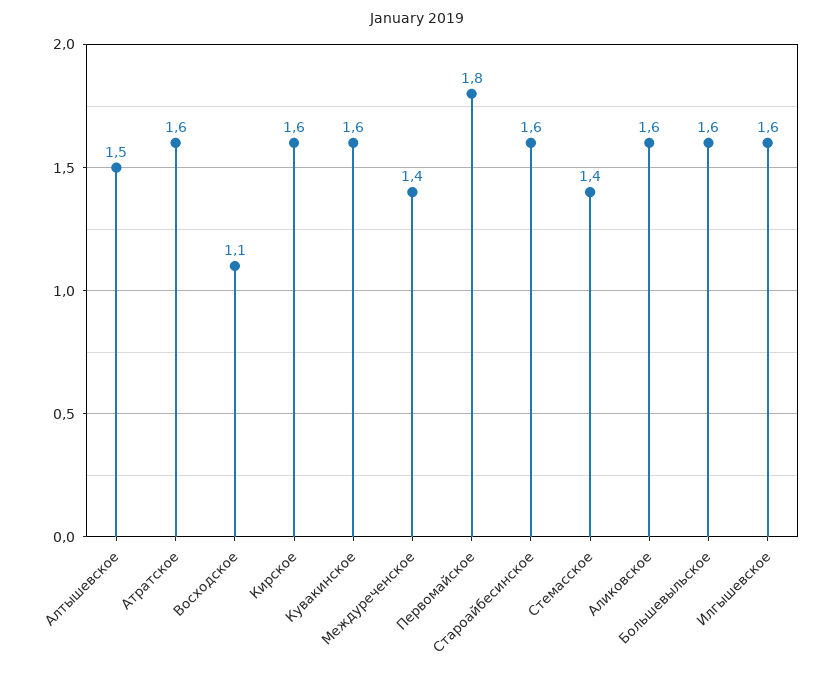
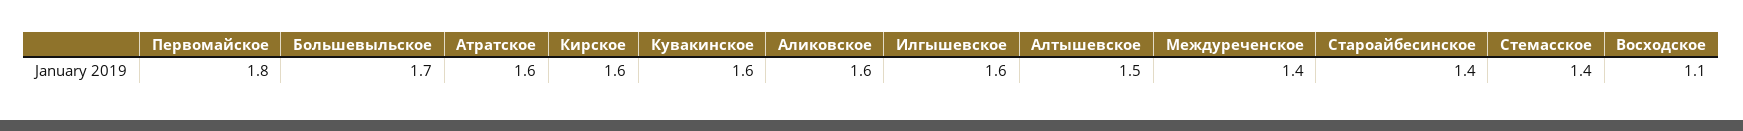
Староайбесинское: 1.6 -> 1.4
Большевыльское: 1.6 -> 1.7

